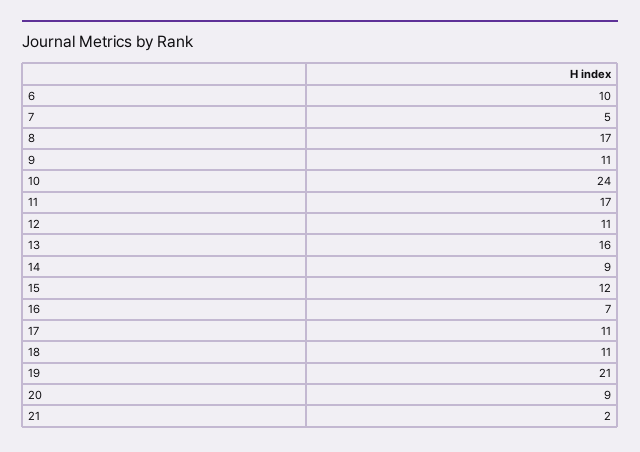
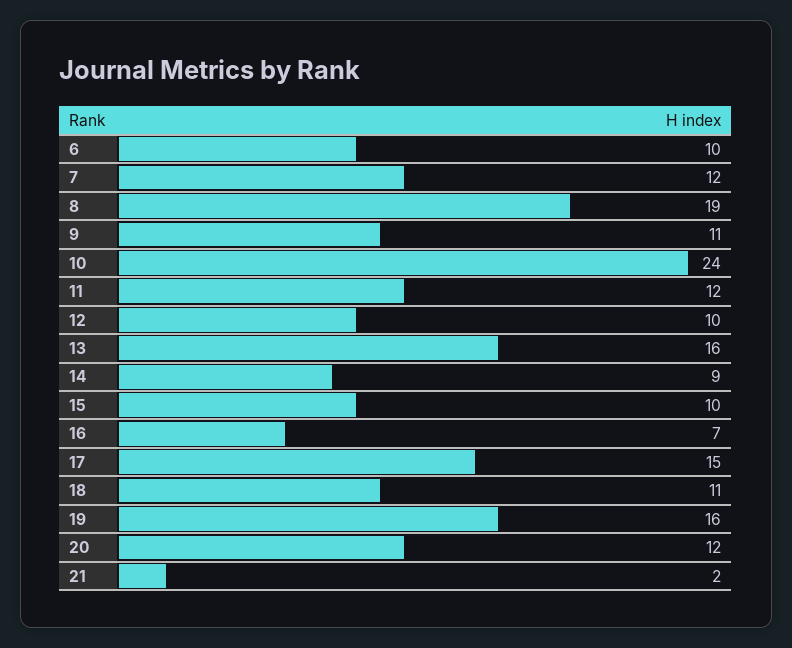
7: 5 -> 12
8: 17 -> 19
11: 17 -> 12
12: 11 -> 10
15: 12 -> 10
17: 11 -> 15
19: 21 -> 16
20: 9 -> 12

